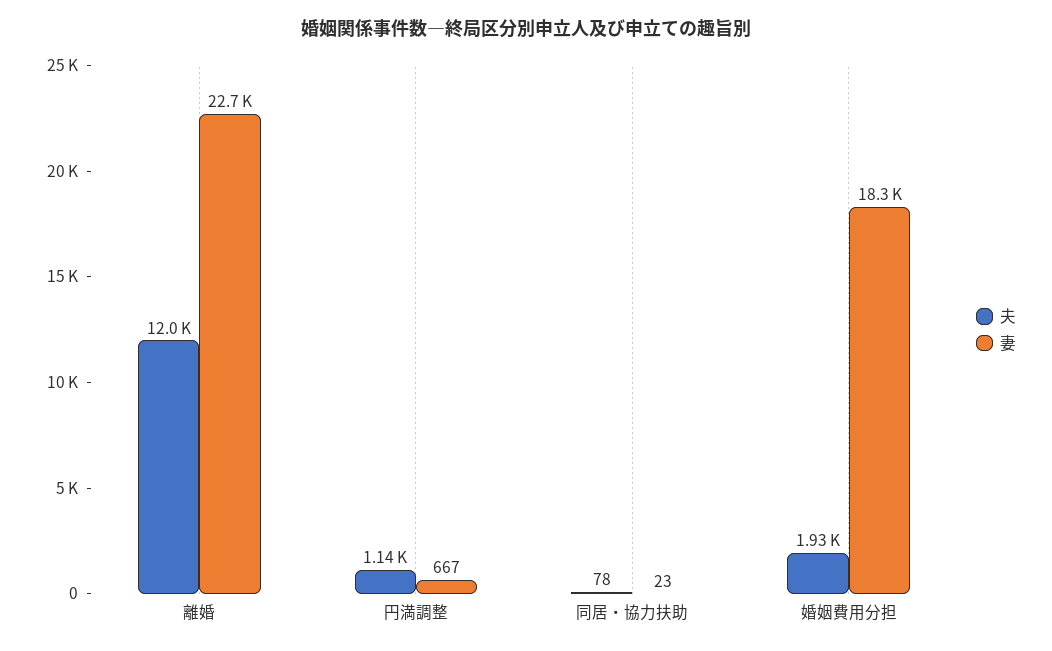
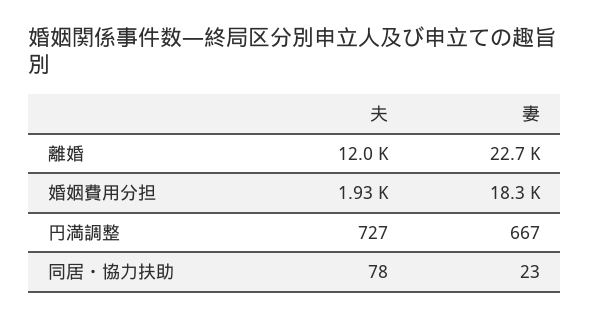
夫, 円満調整: 1140 -> 727

